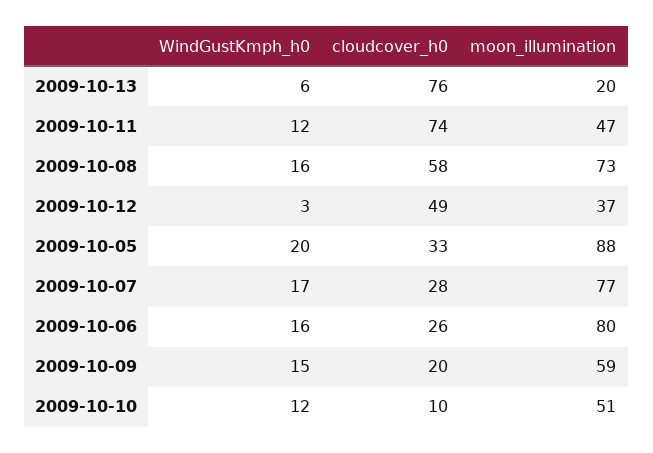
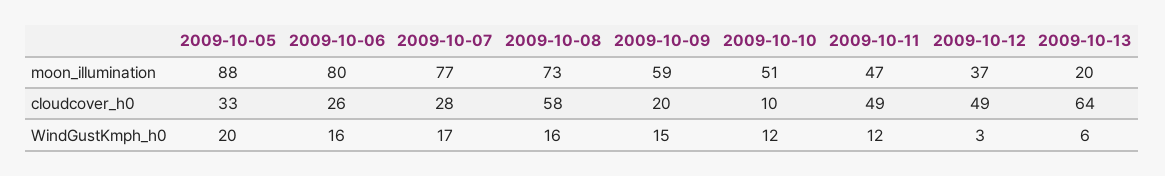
cloudcover_h0, 2009-10-13: 76 -> 64
cloudcover_h0, 2009-10-11: 74 -> 49

